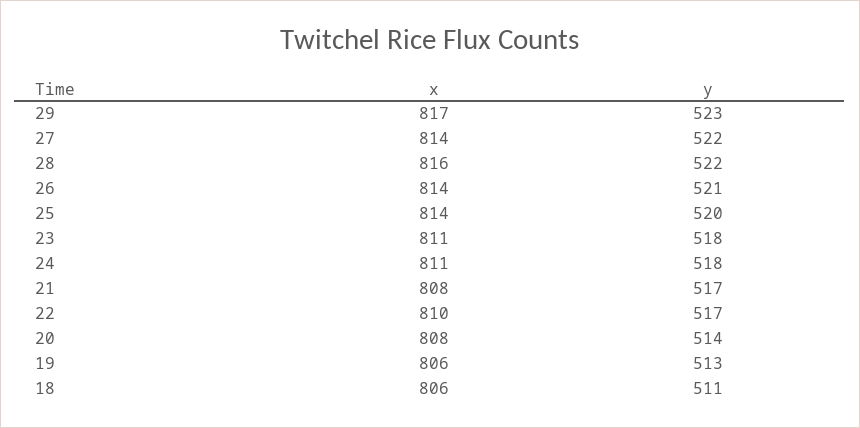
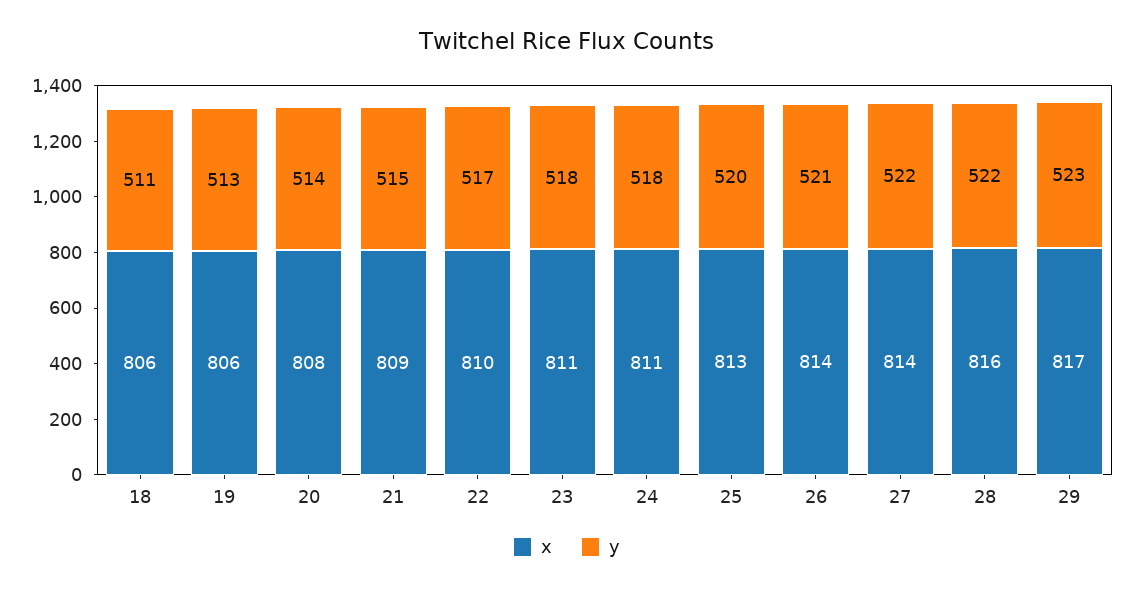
x, 25: 814 -> 813
x, 21: 808 -> 809
y, 21: 517 -> 515

